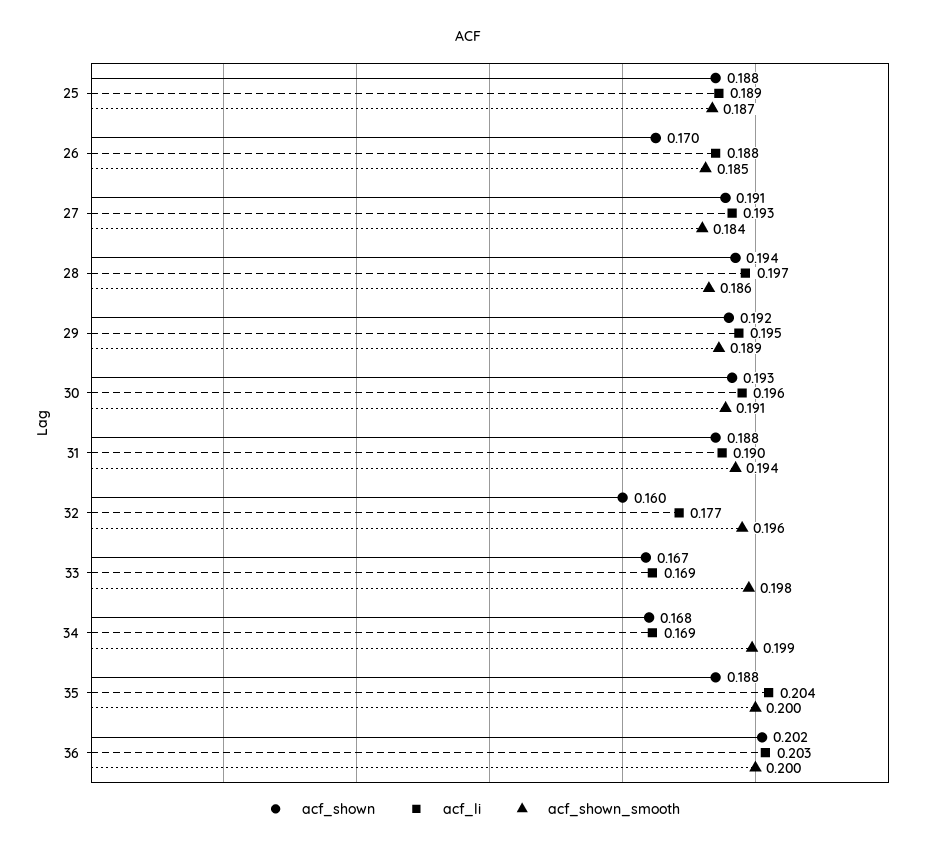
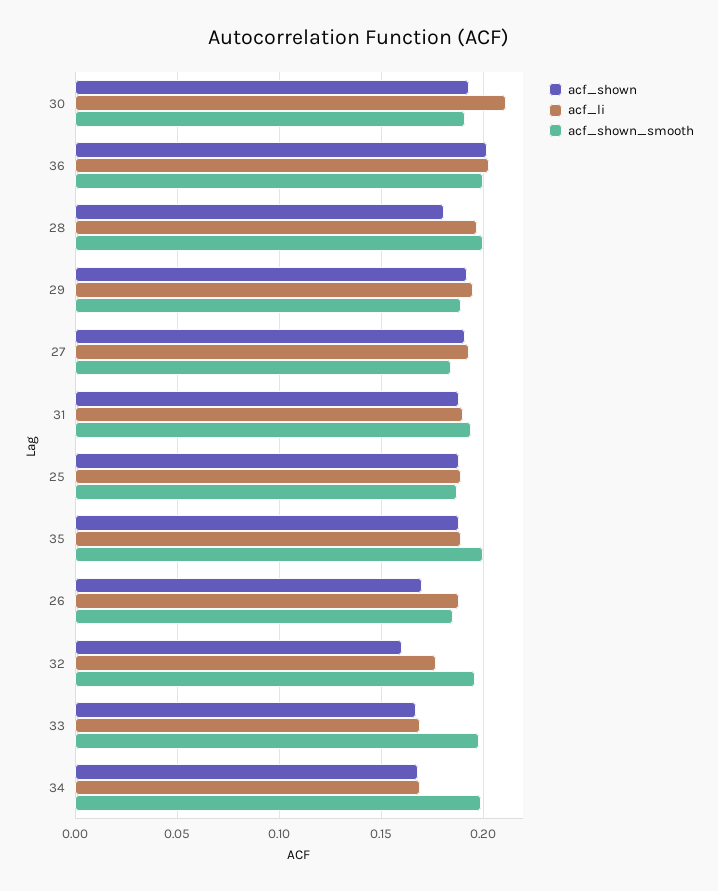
acf_shown, 28: 0.194 -> 0.18
acf_shown_smooth, 28: 0.186 -> 0.2
acf_li, 30: 0.196 -> 0.21
acf_li, 35: 0.204 -> 0.19

